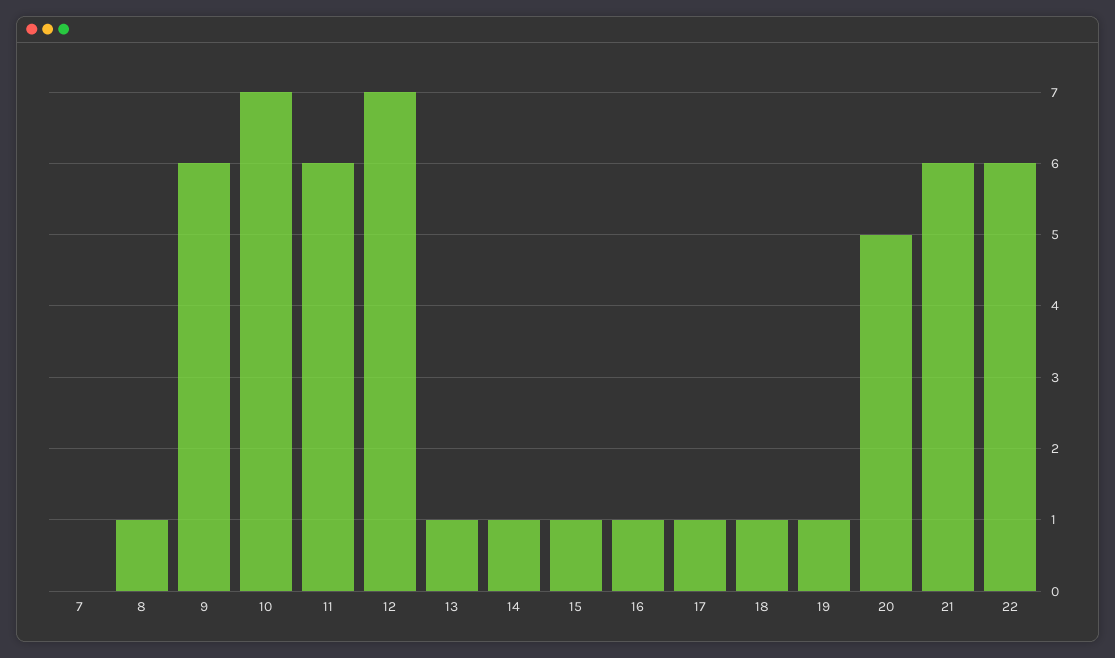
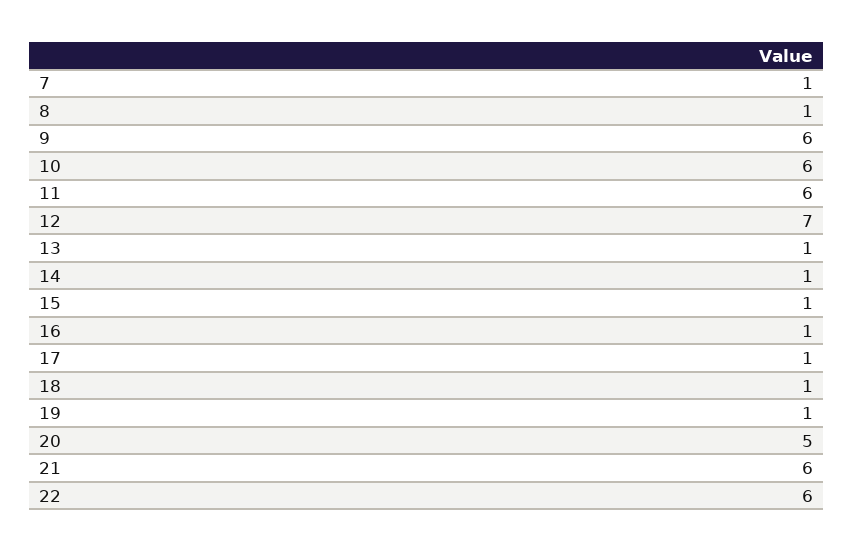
7: 0 -> 1
10: 7 -> 6

